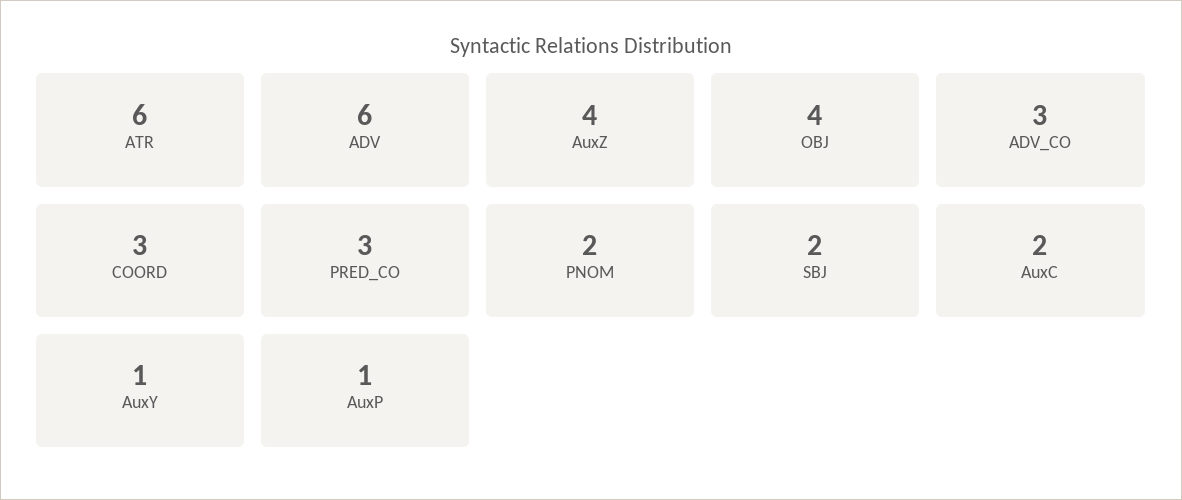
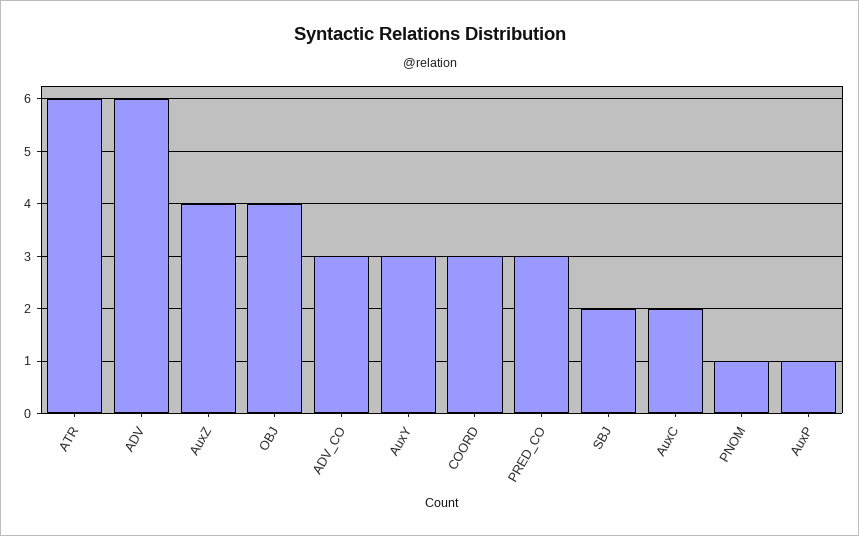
PNOM: 2 -> 1
AuxY: 1 -> 3

